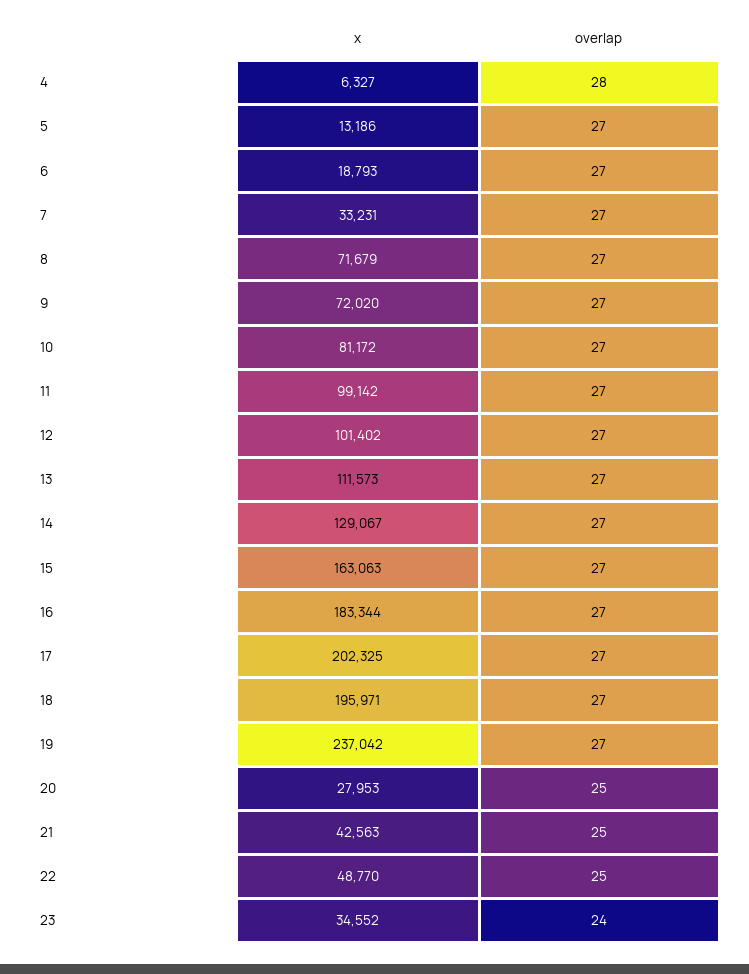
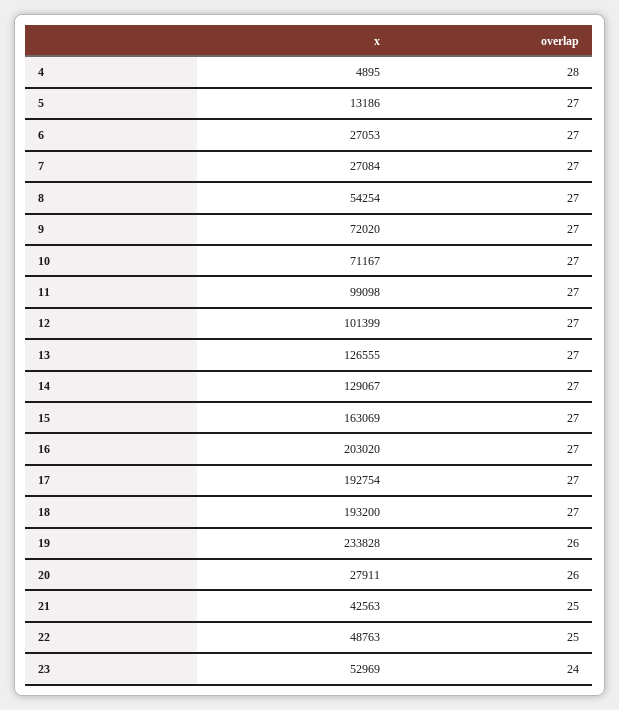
x, 4: 6327 -> 4895
x, 6: 18793 -> 27053
x, 7: 33231 -> 27084
x, 8: 71679 -> 54254
x, 10: 81172 -> 71167
x, 11: 99142 -> 99098
x, 12: 101402 -> 101399
x, 13: 111573 -> 126555
x, 15: 163063 -> 163069
x, 16: 183344 -> 203020
x, 17: 202325 -> 192754
x, 18: 195971 -> 193200
x, 19: 237042 -> 233828
overlap, 19: 27 -> 26
x, 20: 27953 -> 27911
overlap, 20: 25 -> 26
x, 22: 48770 -> 48763
x, 23: 34552 -> 52969

